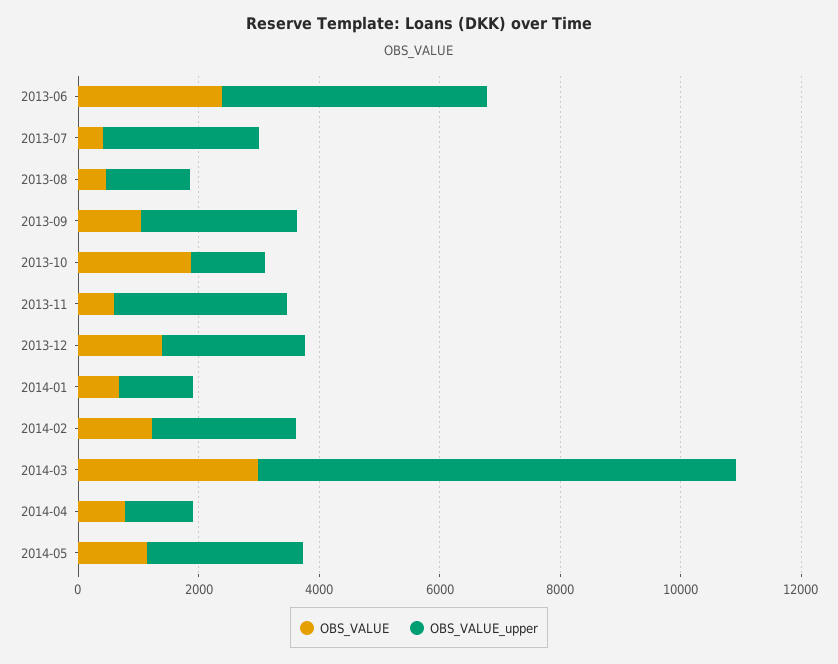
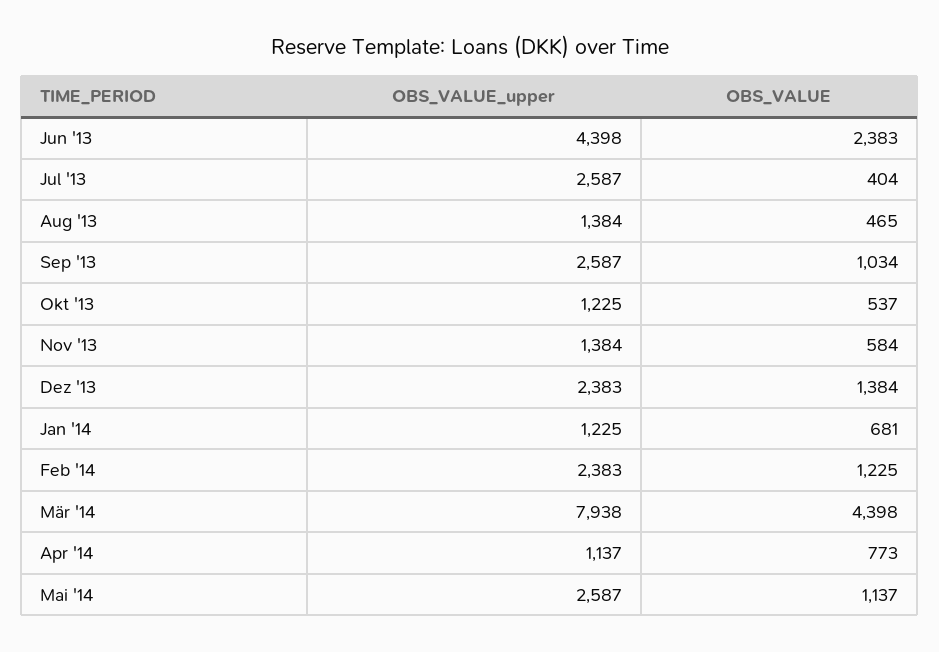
OBS_VALUE, 2013-10: 2000 -> 537
OBS_VALUE_upper, 2013-11: 3000 -> 1384
OBS_VALUE, 2014-03: 3000 -> 4398

